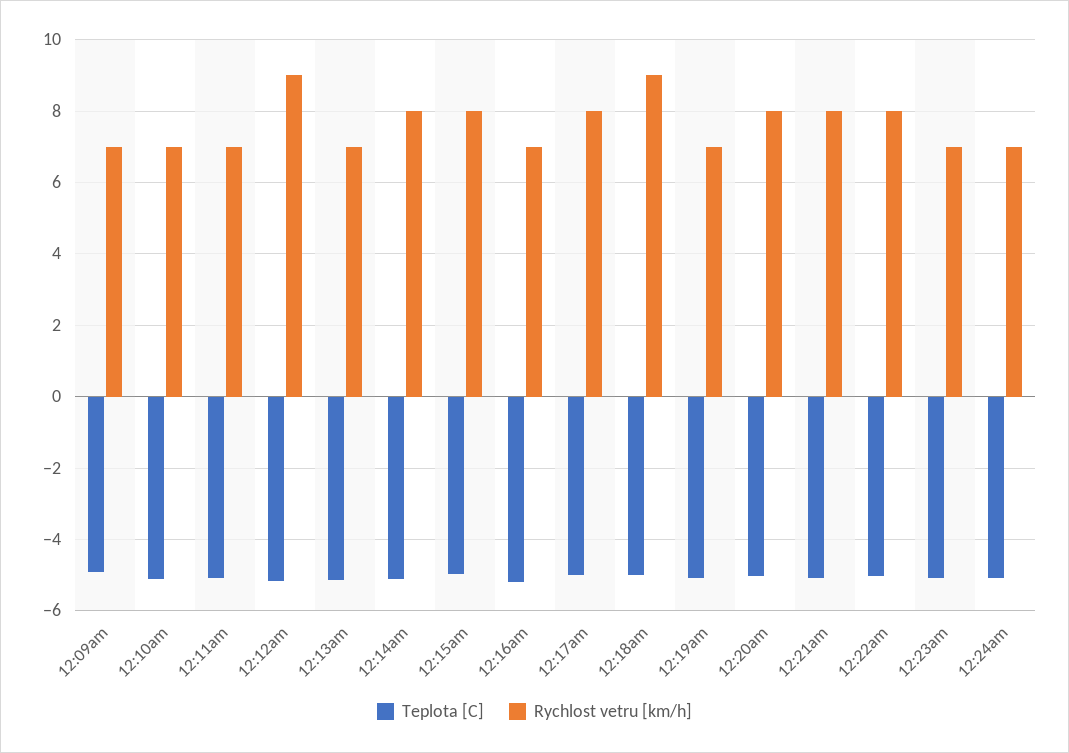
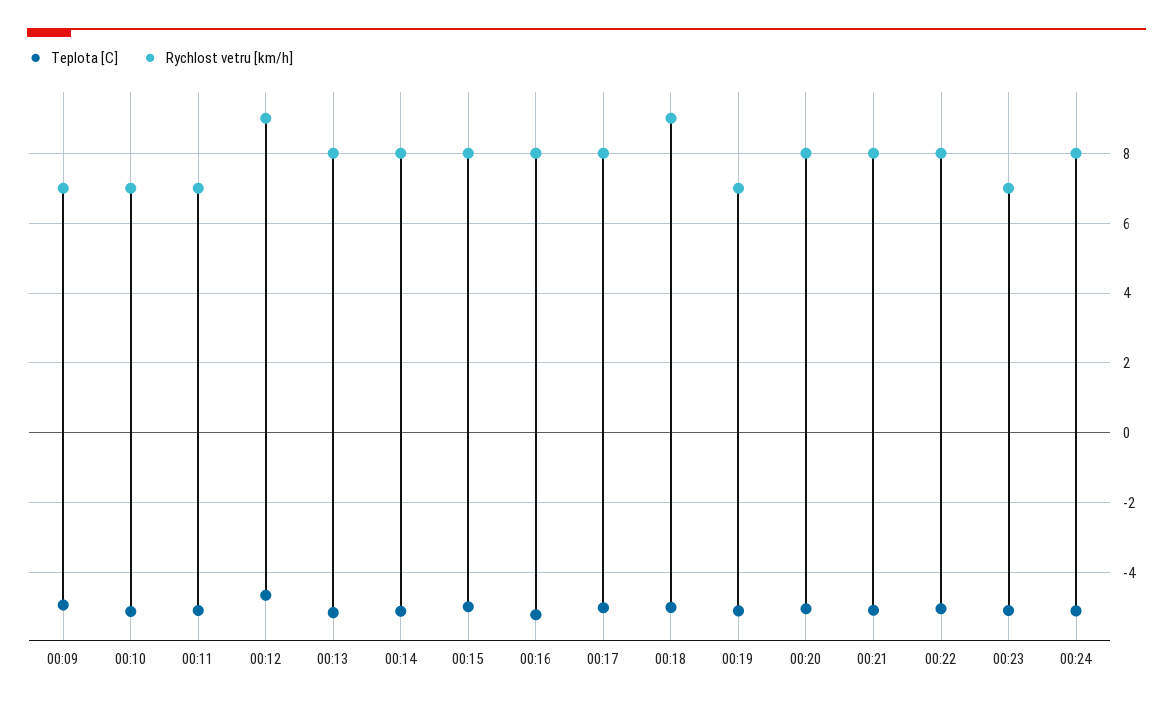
Teplota [C], 12:12am: -5.2 -> -4.6
Rychlost vetru [km/h], 12:13am: 7 -> 8
Rychlost vetru [km/h], 12:16am: 7 -> 8
Rychlost vetru [km/h], 12:24am: 7 -> 8

